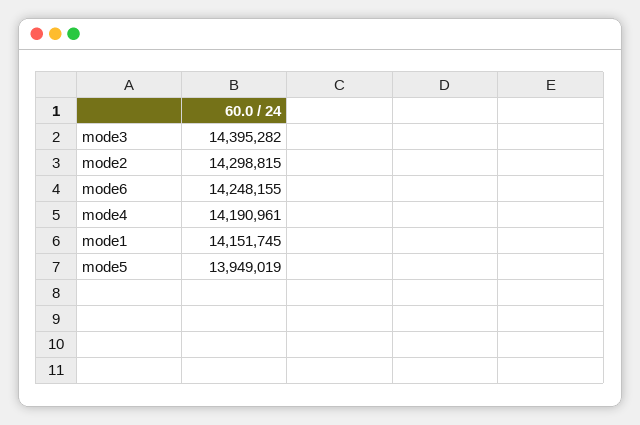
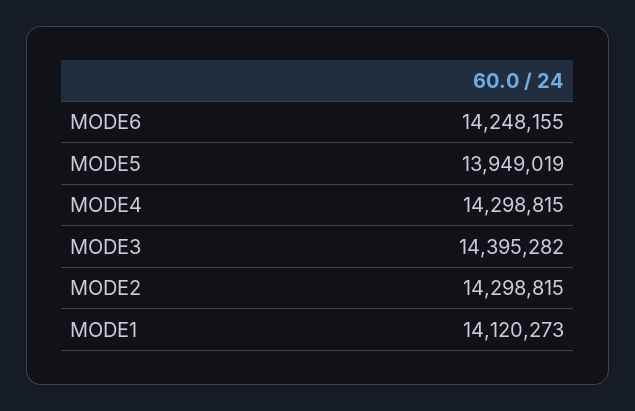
mode4: 14190961 -> 14298815
mode1: 14151745 -> 14120273

